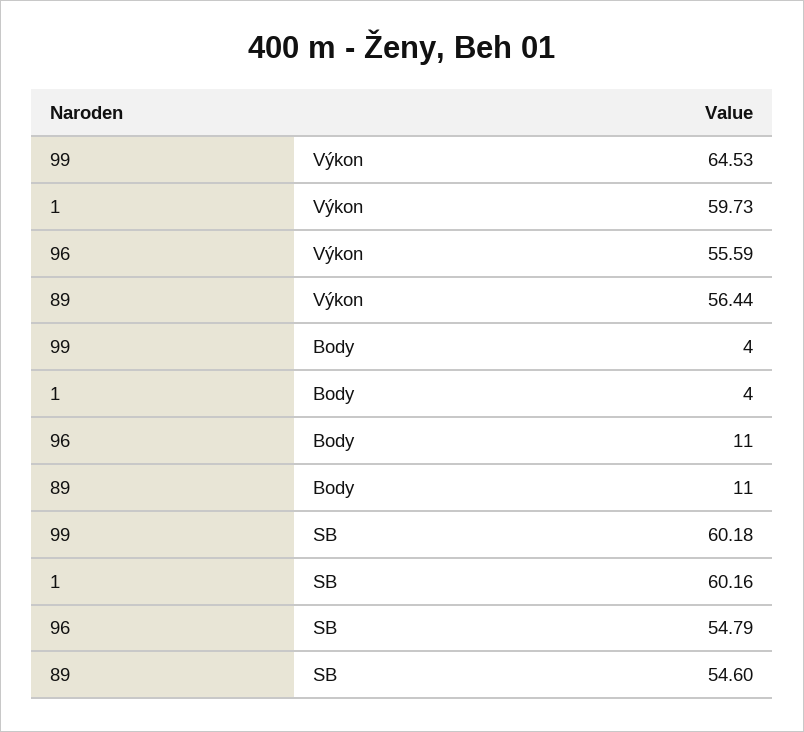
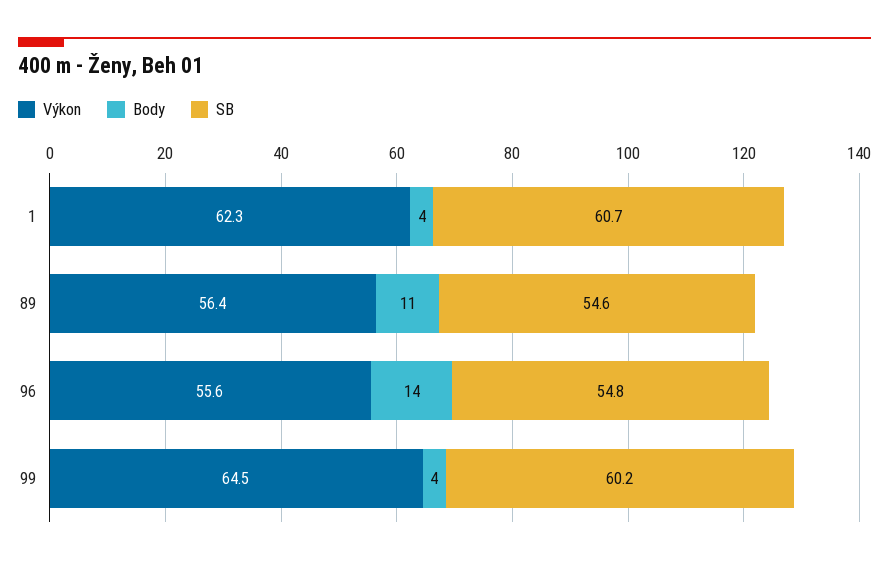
Výkon, 1: 59.73 -> 62.3
Body, 96: 11 -> 14
SB, 1: 60.16 -> 60.7

